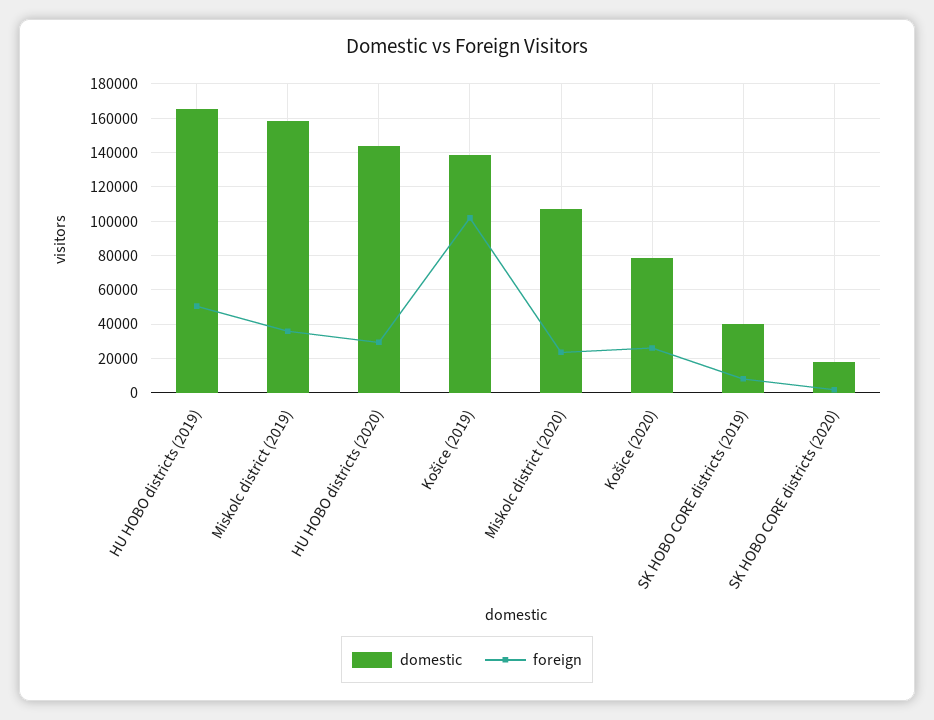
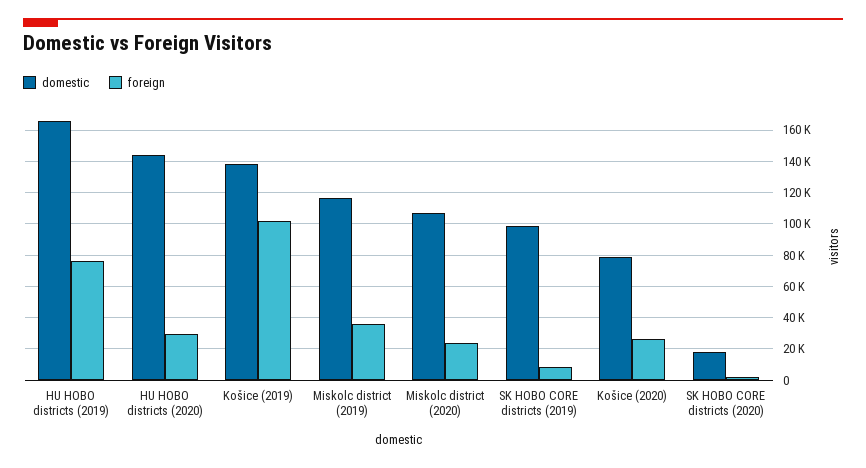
foreign, HU HOBO districts (2019): 50000 -> 75000
domestic, Miskolc district (2019): 160000 -> 115000
domestic, SK HOBO CORE districts (2019): 40000 -> 100000

